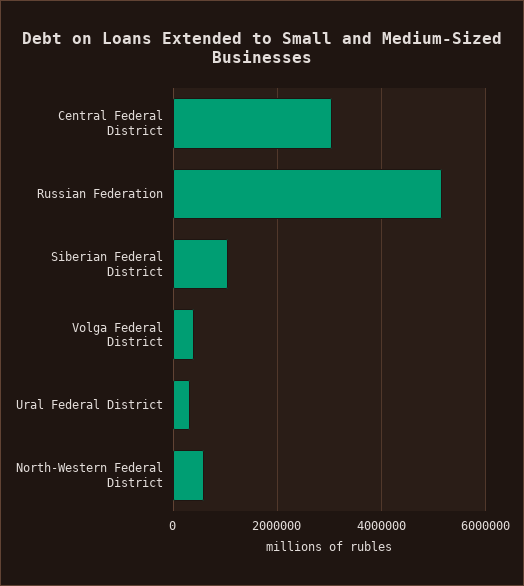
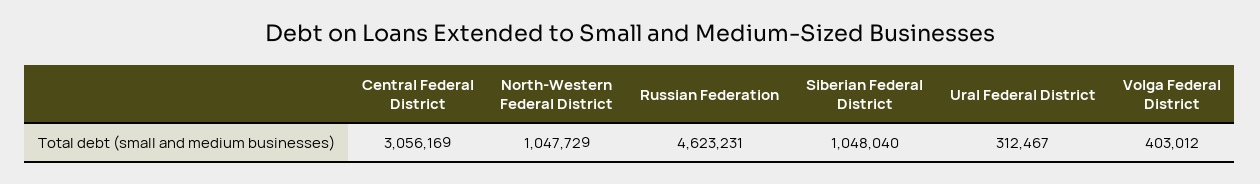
Russian Federation: 5200000 -> 4623231
North-Western Federal District: 600000 -> 1047729

